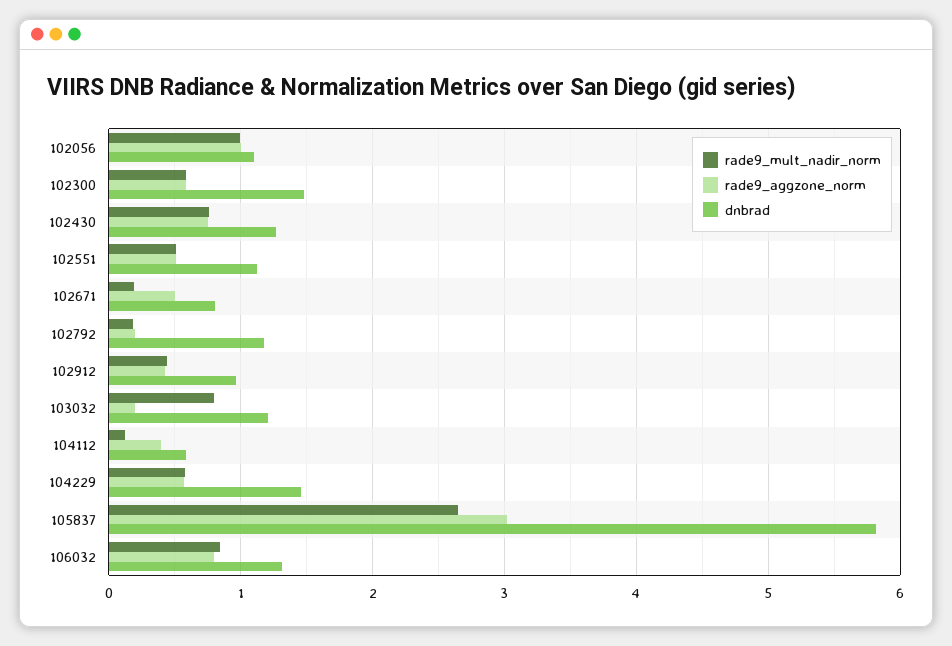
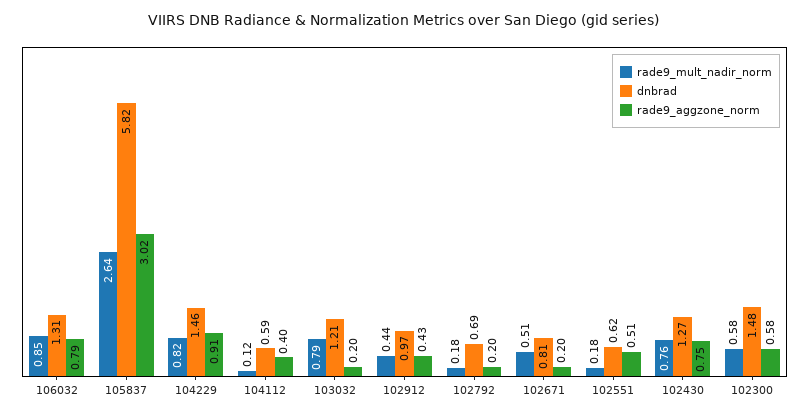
rade9_mult_nadir_norm, 102056: 1 -> none
rade9_aggzone_norm, 102056: 1 -> none
dnbrad, 102056: 1.1 -> none
rade9_mult_nadir_norm, 102551: 0.5 -> 0.18
dnbrad, 102551: 1.1 -> 0.62
rade9_mult_nadir_norm, 102671: 0.2 -> 0.51
rade9_aggzone_norm, 102671: 0.5 -> 0.2
dnbrad, 102792: 1.2 -> 0.69
rade9_mult_nadir_norm, 104229: 0.6 -> 0.82
rade9_aggzone_norm, 104229: 0.6 -> 0.91

